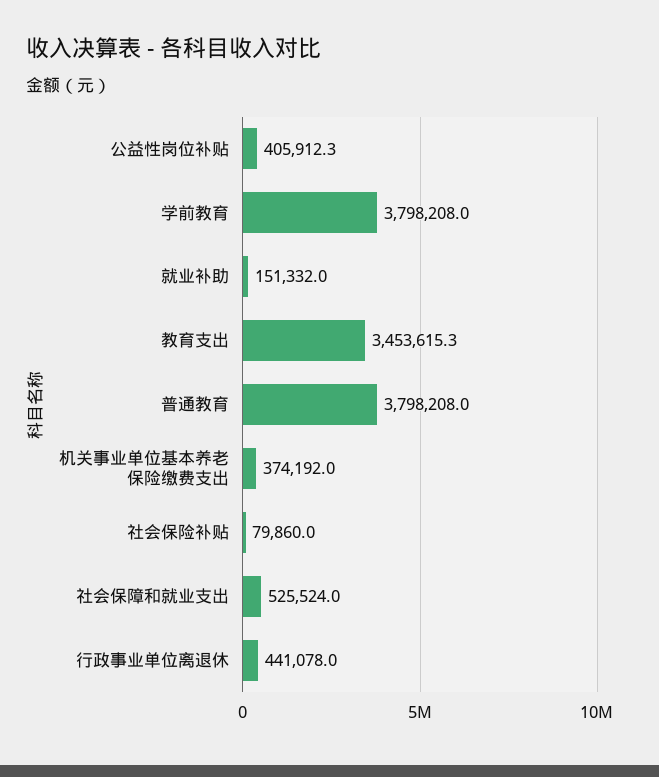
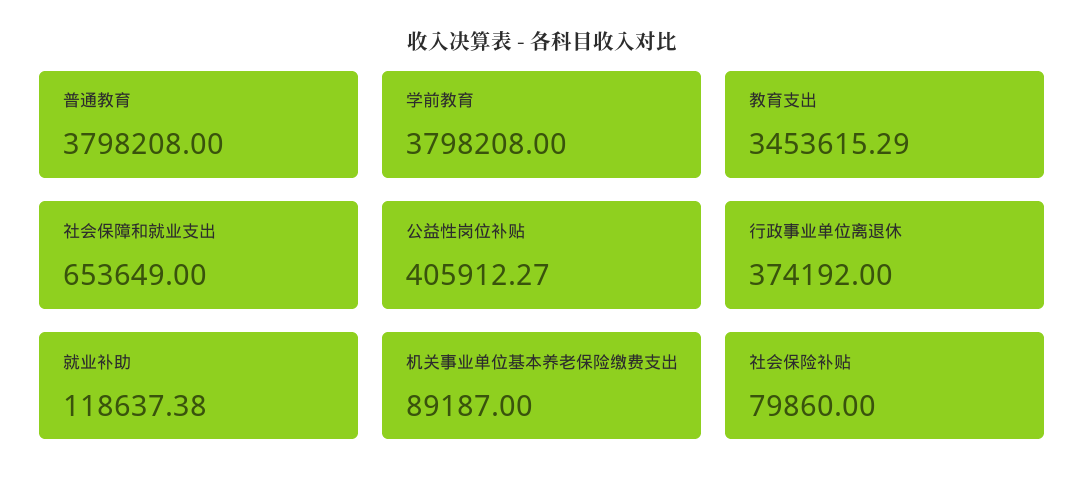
就业补助: 151332 -> 118637.38
机关事业单位基本养老保险缴费支出: 374192 -> 89187
社会保障和就业支出: 525524 -> 653649
行政事业单位离退休: 441078 -> 374192

